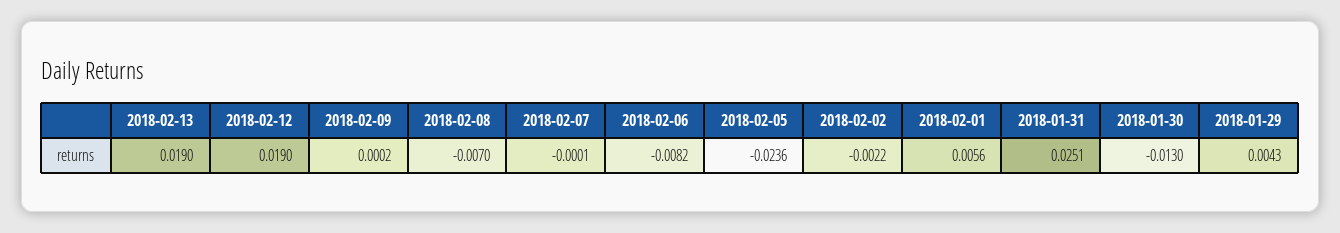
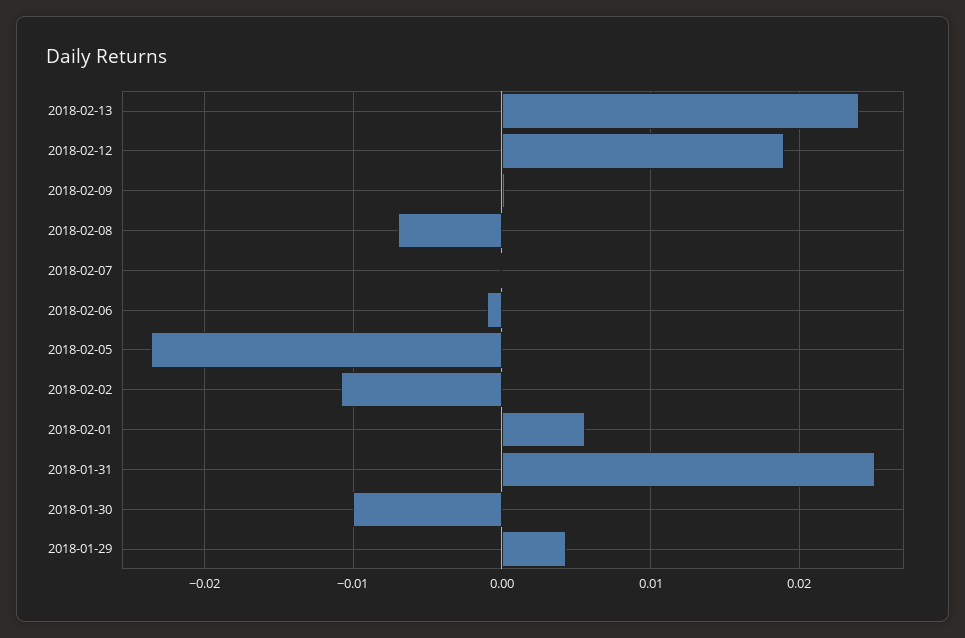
2018-02-13: 0.019 -> 0.024
2018-02-06: -0.0082 -> -0.001
2018-02-02: -0.0022 -> -0.011
2018-01-30: -0.013 -> -0.01

